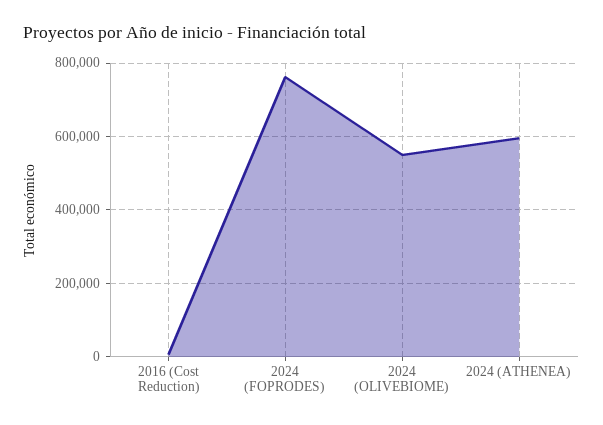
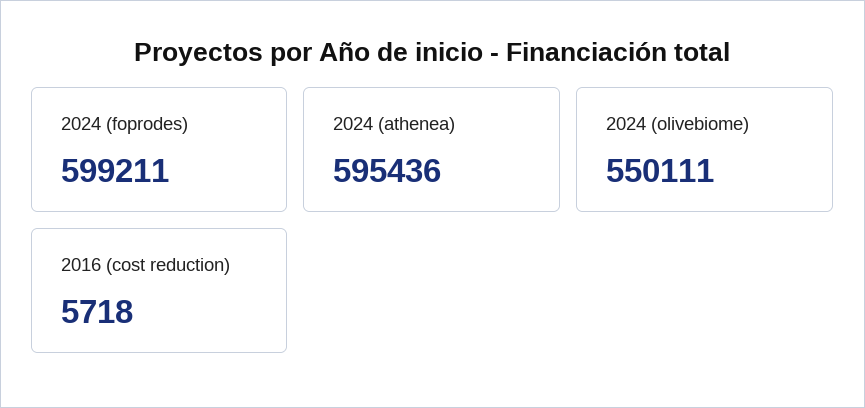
2024 (FOPRODES): 760000 -> 599211

